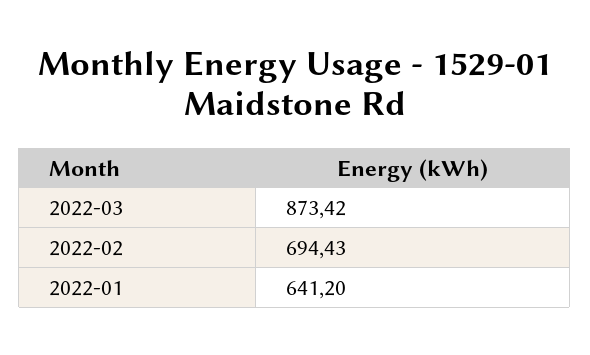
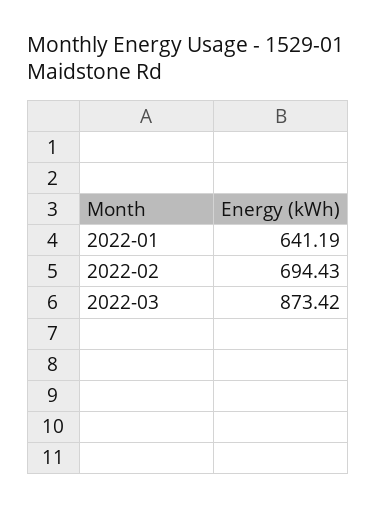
2022-01: 641.2 -> 641.19

